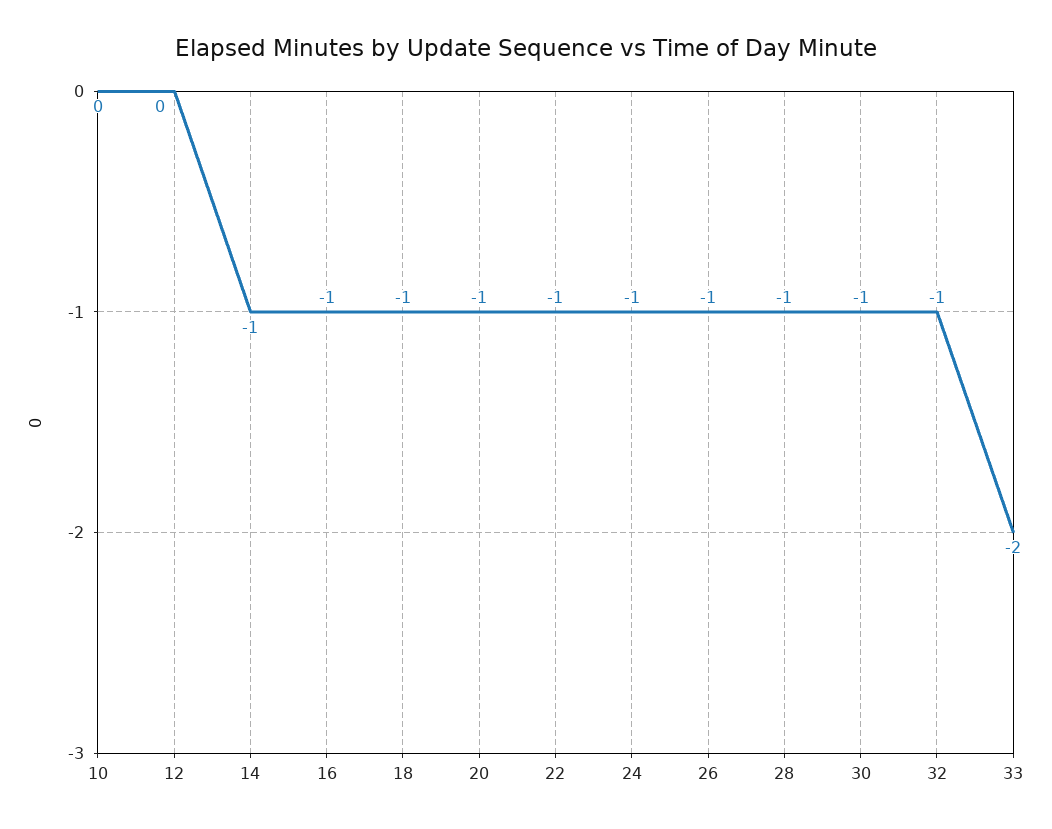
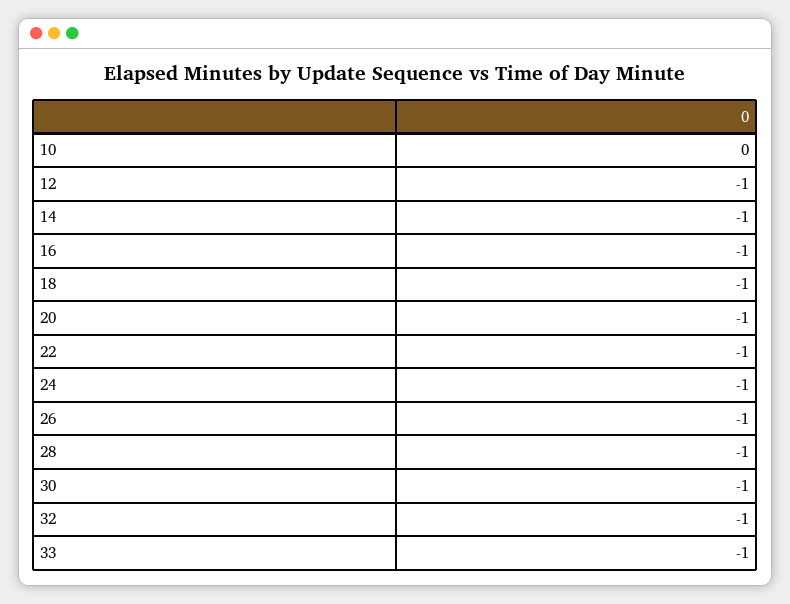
12: 0 -> -1
33: -2 -> -1

